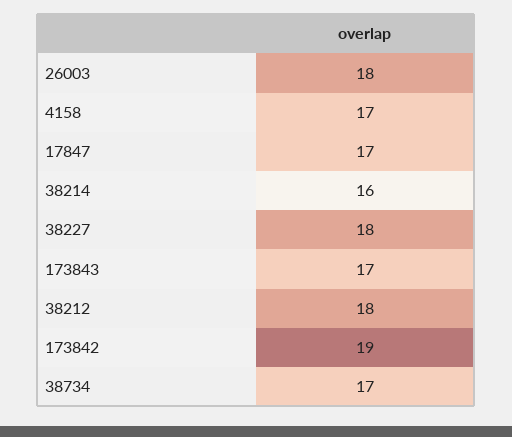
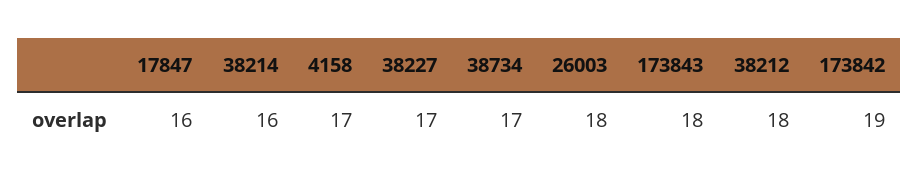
17847: 17 -> 16
38227: 18 -> 17
173843: 17 -> 18

